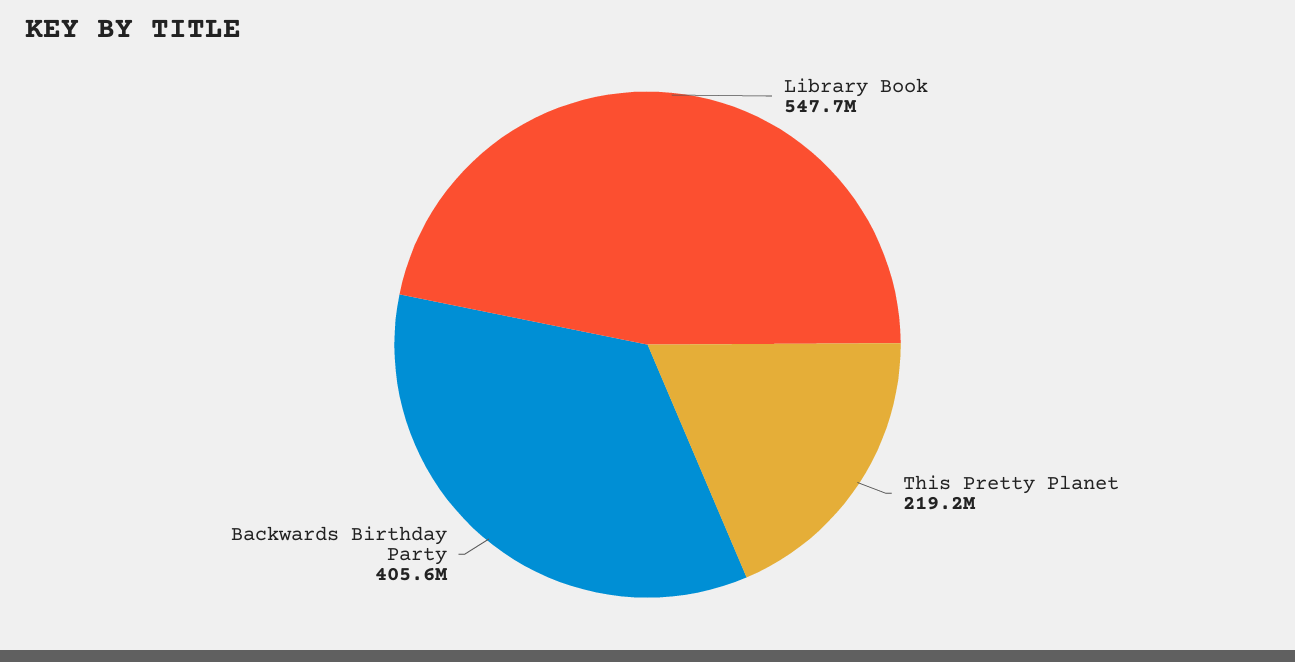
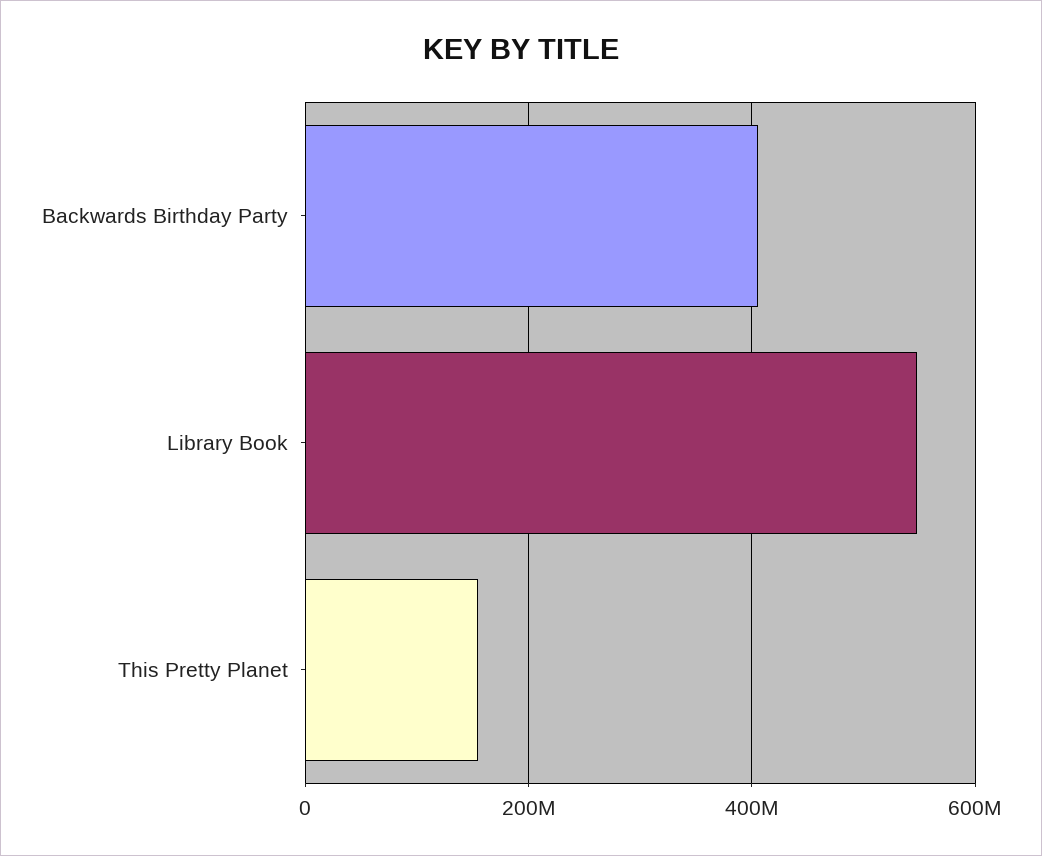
This Pretty Planet: 219200000 -> 160000000

